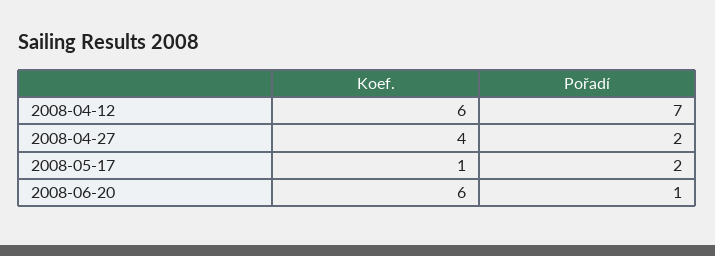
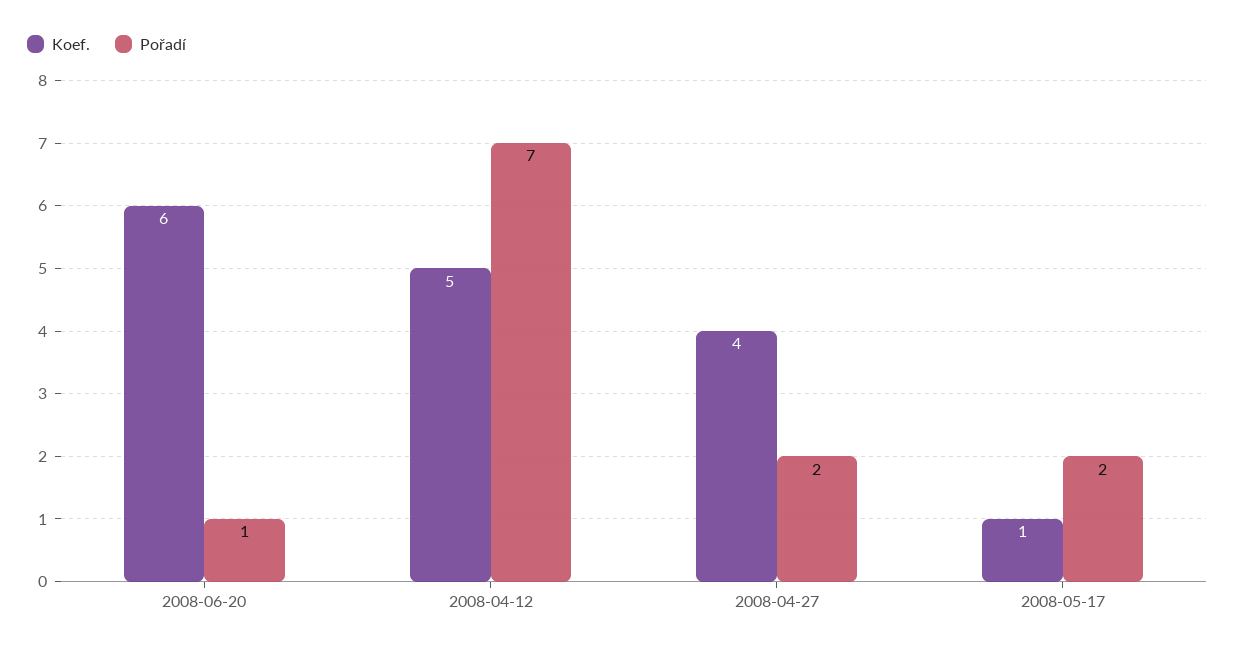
Koef., 2008-04-12: 6 -> 5

